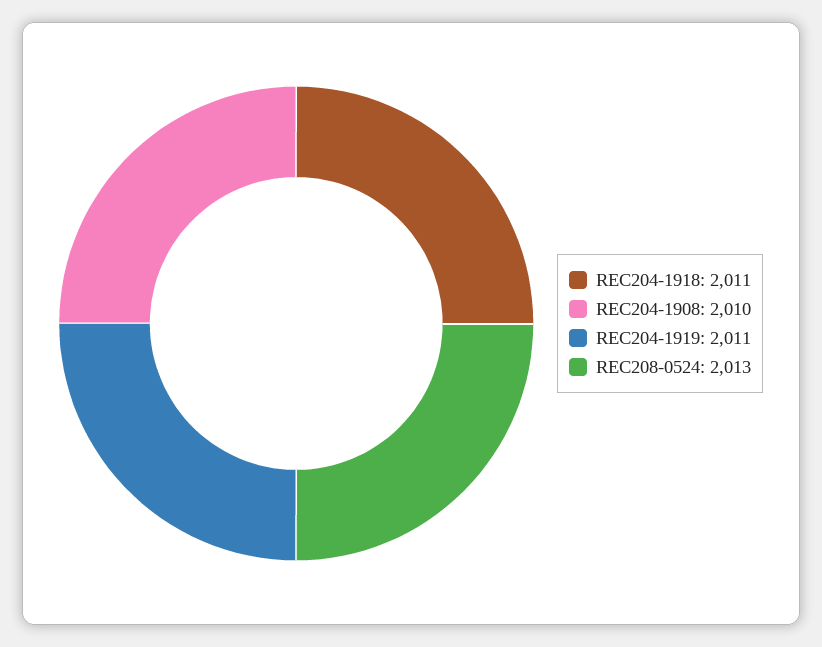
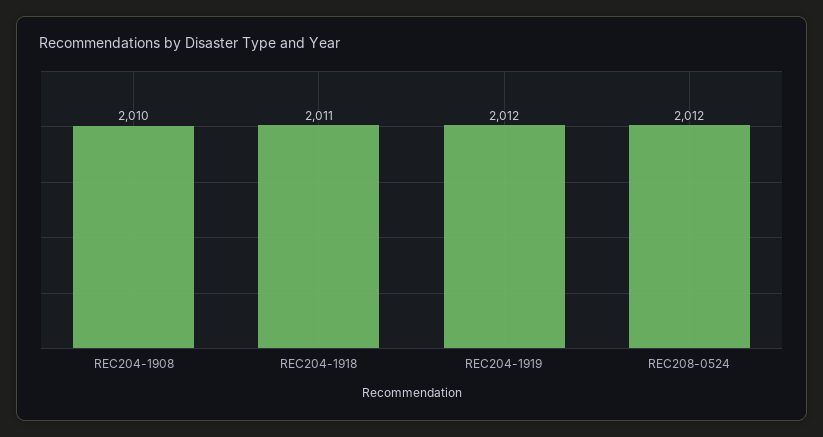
REC204-1919: 2011 -> 2012
REC208-0524: 2013 -> 2012

